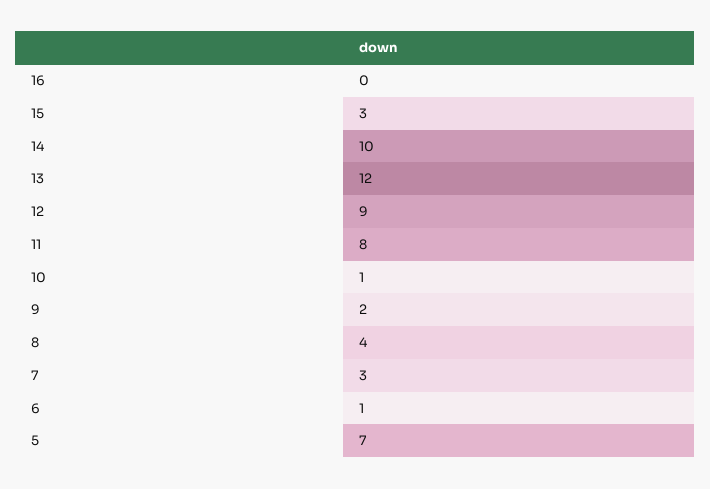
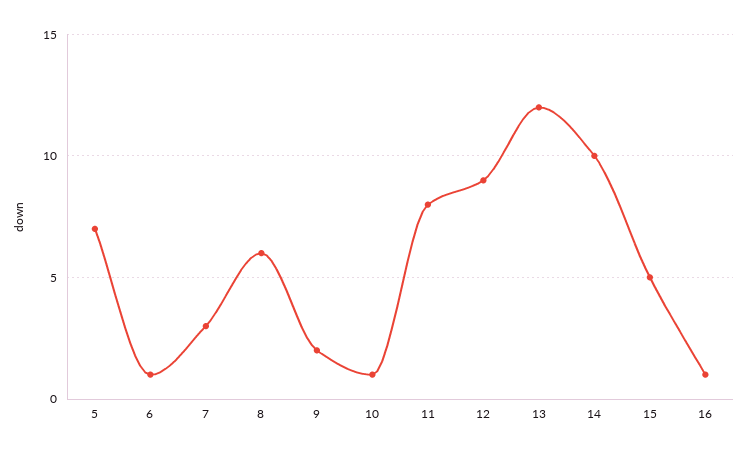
16: 0 -> 1
15: 3 -> 5
8: 4 -> 6

